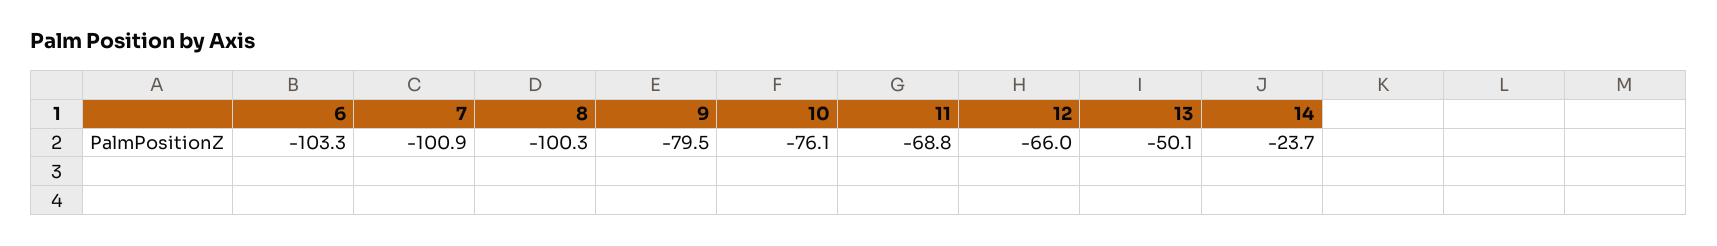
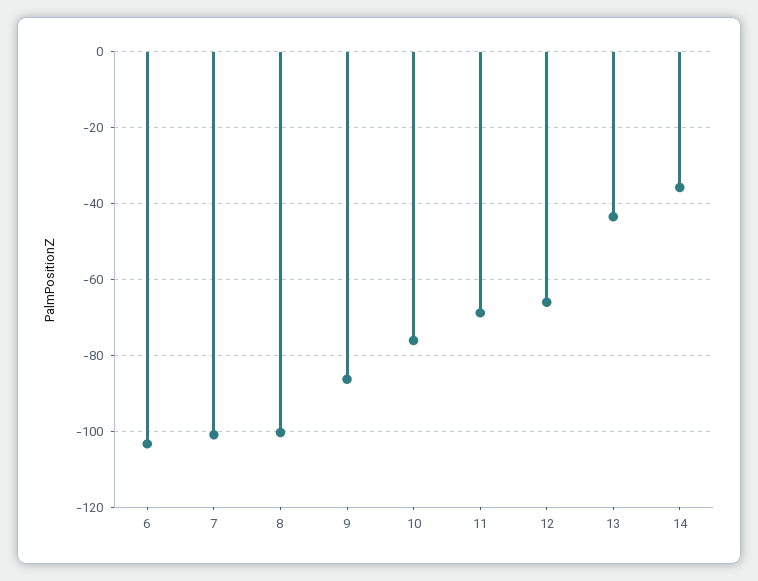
9: -79.5 -> -86
13: -50.1 -> -44
14: -23.7 -> -36

